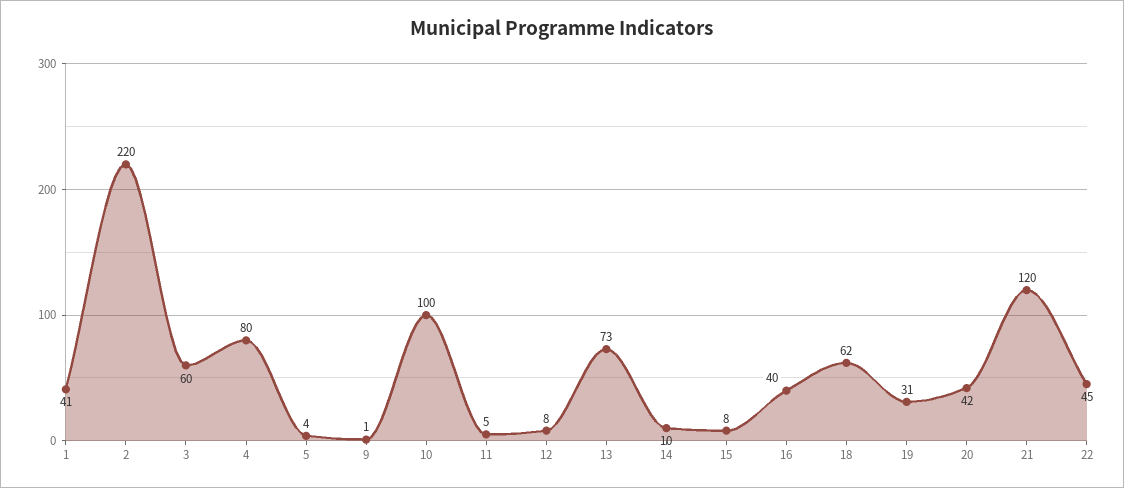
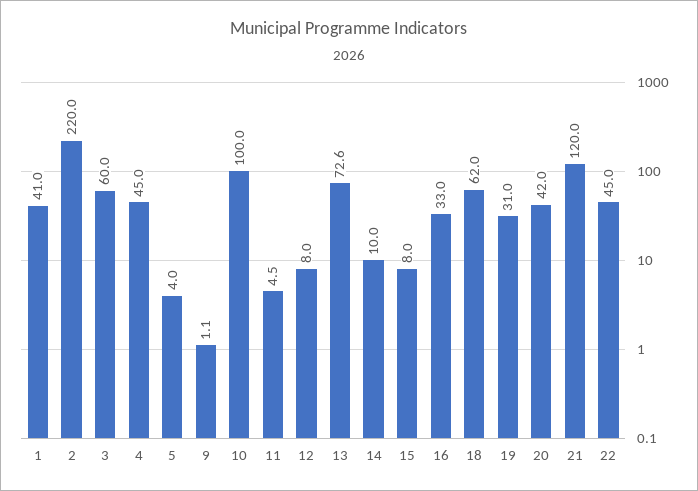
4: 80 -> 45
16: 40 -> 33

